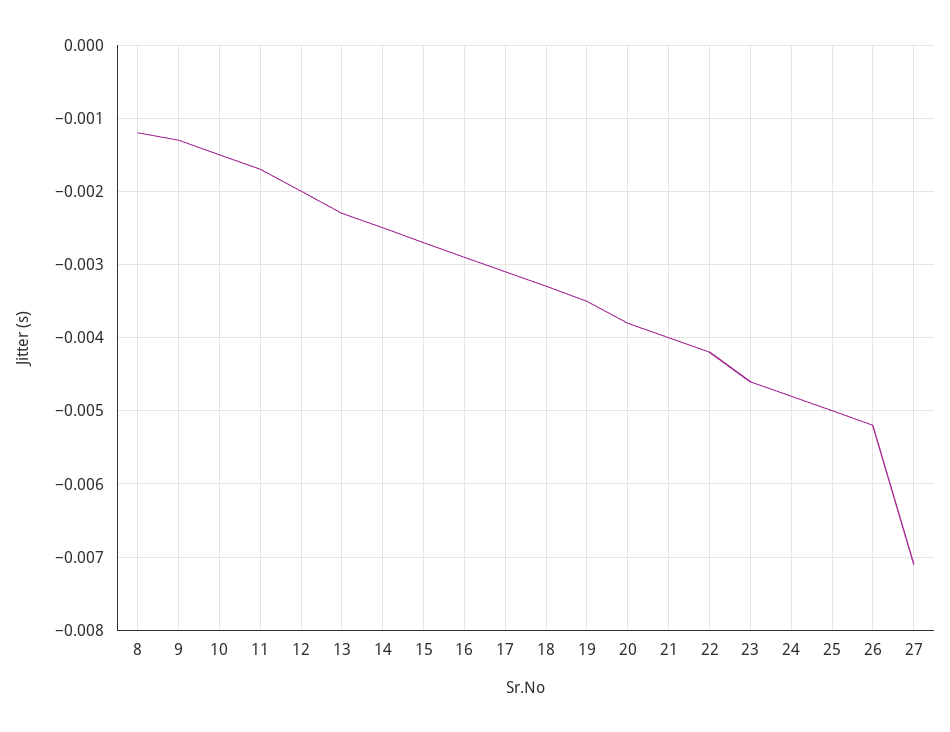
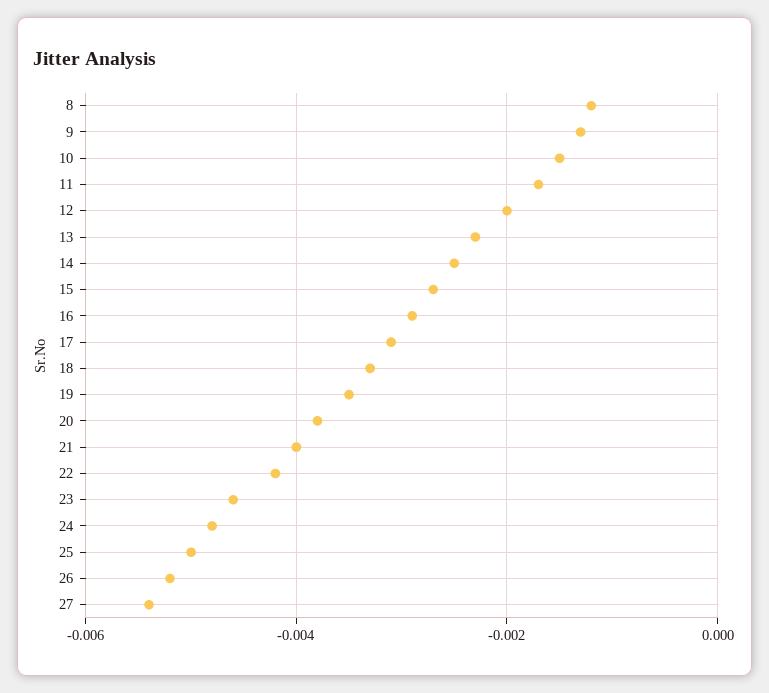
27: -0.0071 -> -0.0055

